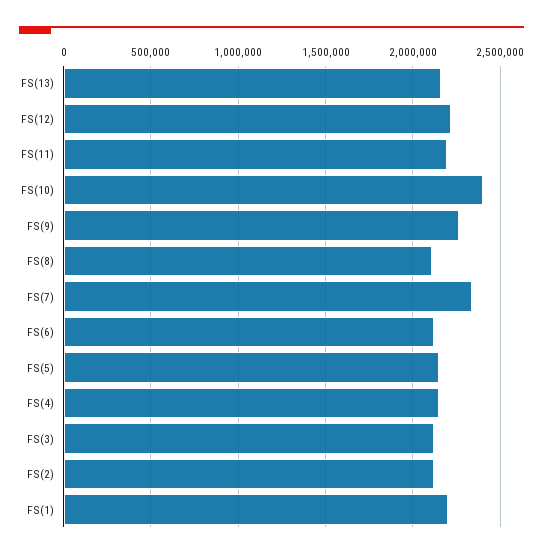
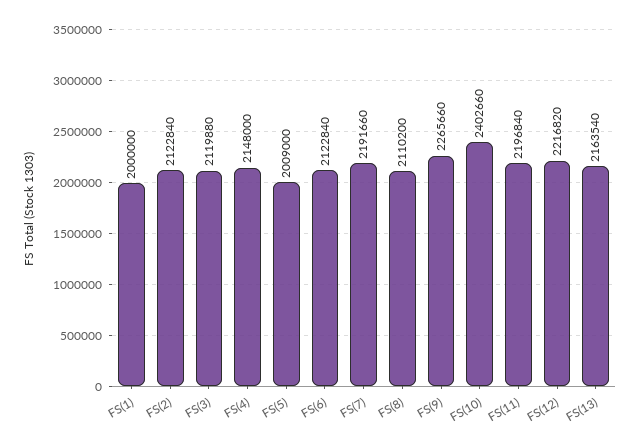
FS(7): 2350000 -> 2191660
FS(5): 2150000 -> 2009000
FS(1): 2200000 -> 2000000

